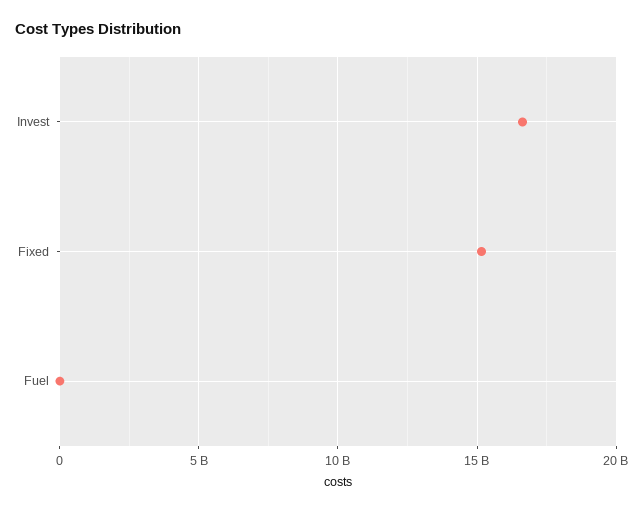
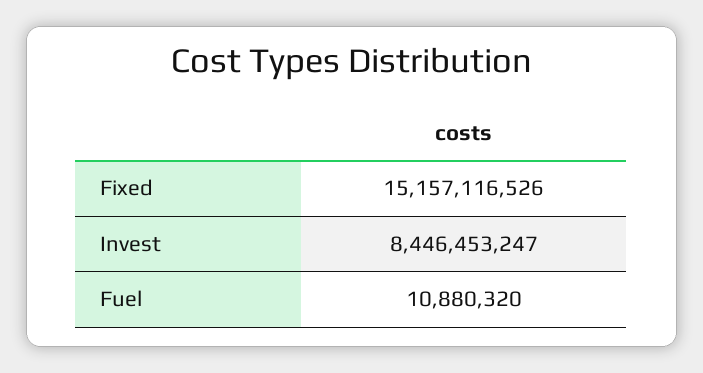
Invest: 16500000000 -> 8446453247

